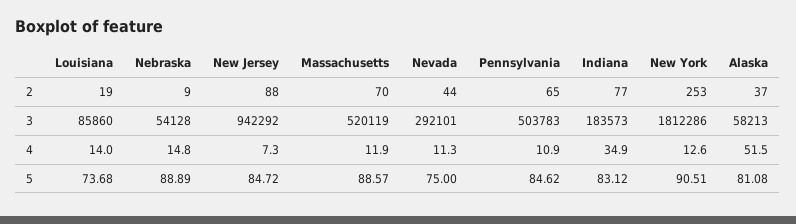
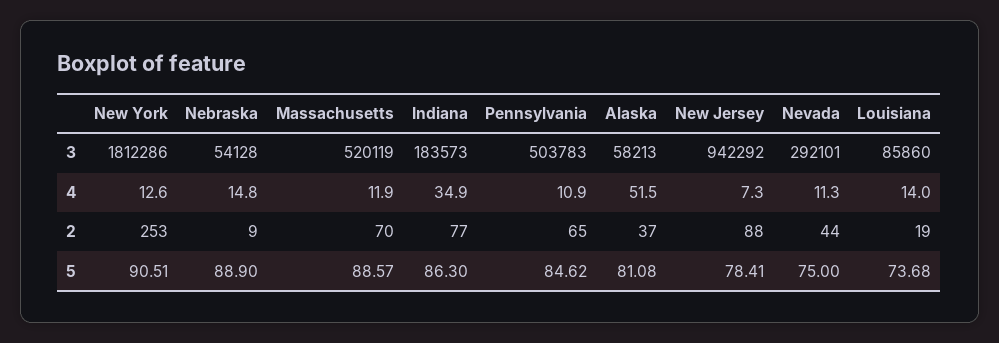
Nebraska, 5: 88.89 -> 88.9
New Jersey, 5: 84.72 -> 78.41
Indiana, 5: 83.12 -> 86.3

